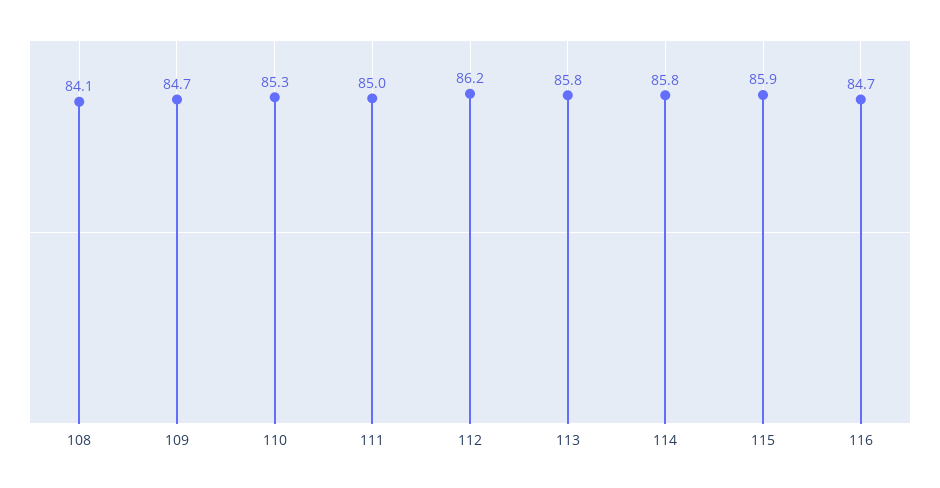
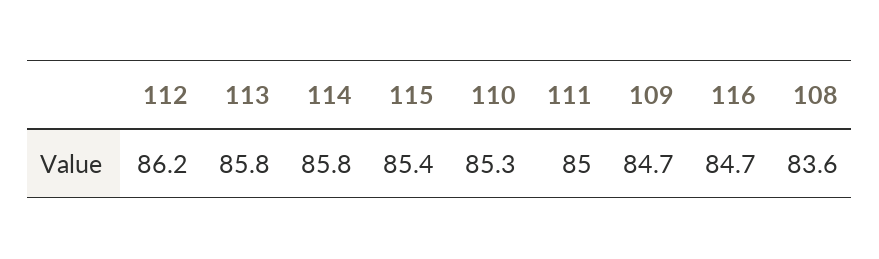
108: 84.1 -> 83.6
115: 85.9 -> 85.4

